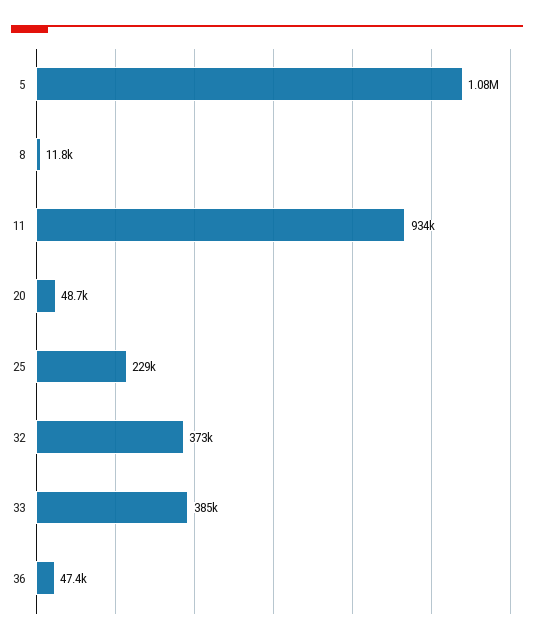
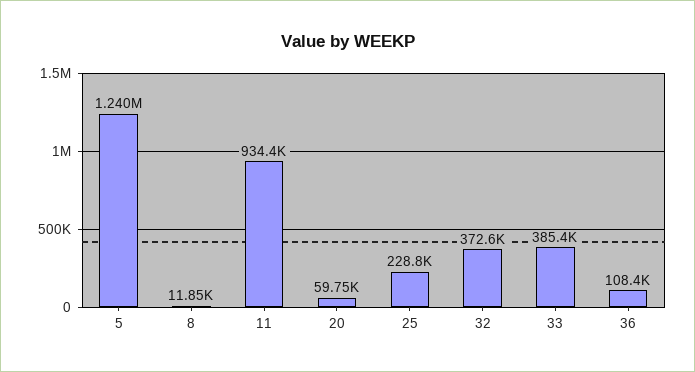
5: 1080000 -> 1240000
20: 48700 -> 59750
36: 47400 -> 108400

